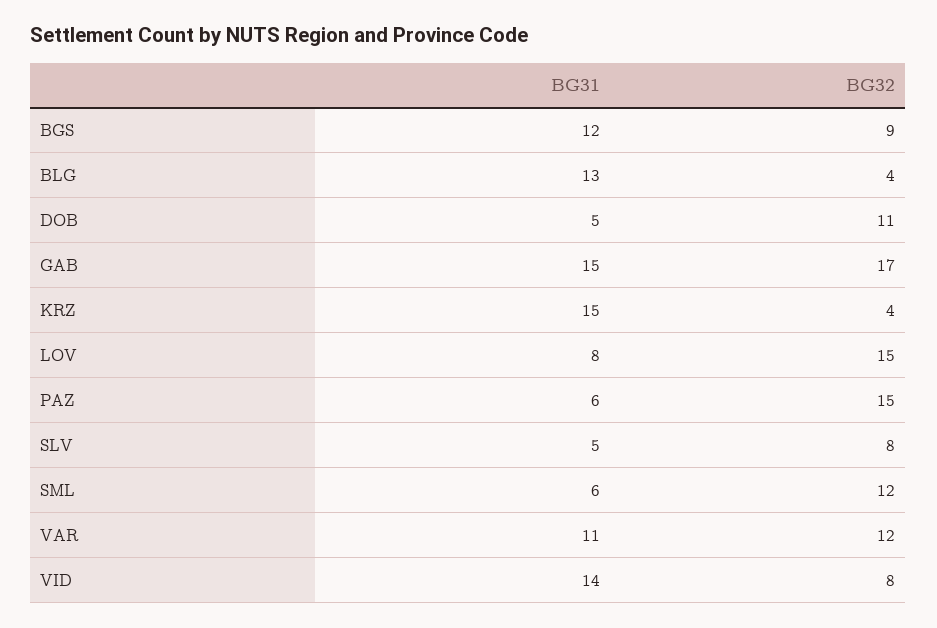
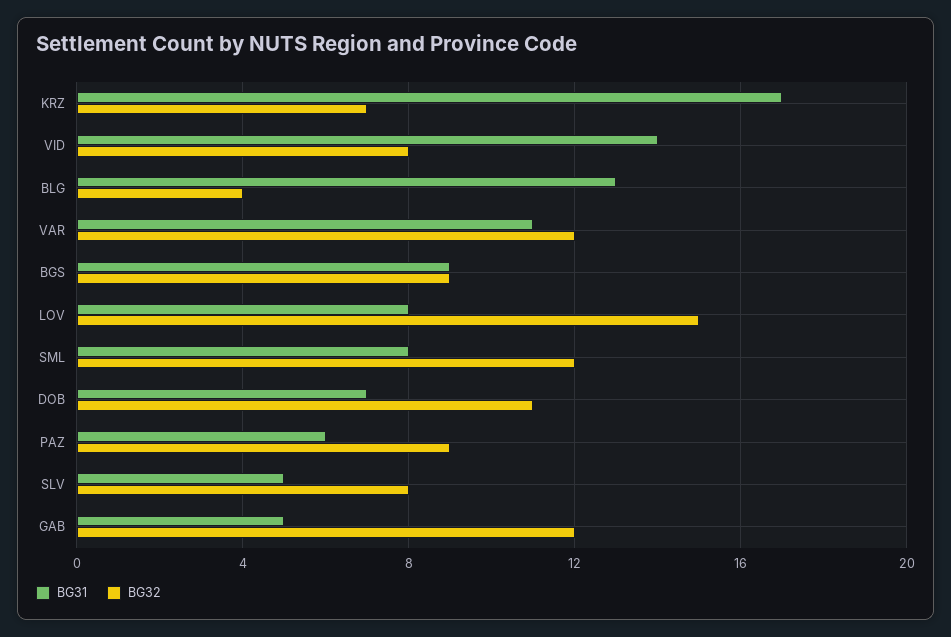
BG31, BGS: 12 -> 9
BG31, DOB: 5 -> 7
BG31, GAB: 15 -> 5
BG32, GAB: 17 -> 12
BG31, KRZ: 15 -> 17
BG32, KRZ: 4 -> 7
BG32, PAZ: 15 -> 9
BG31, SML: 6 -> 8

